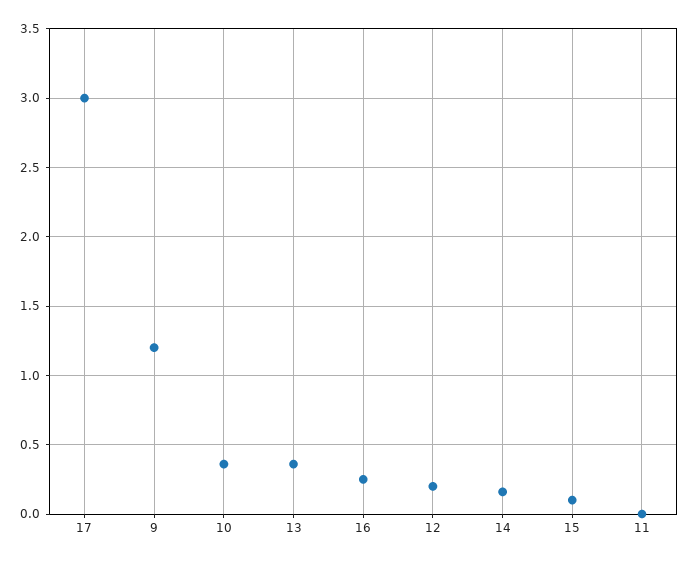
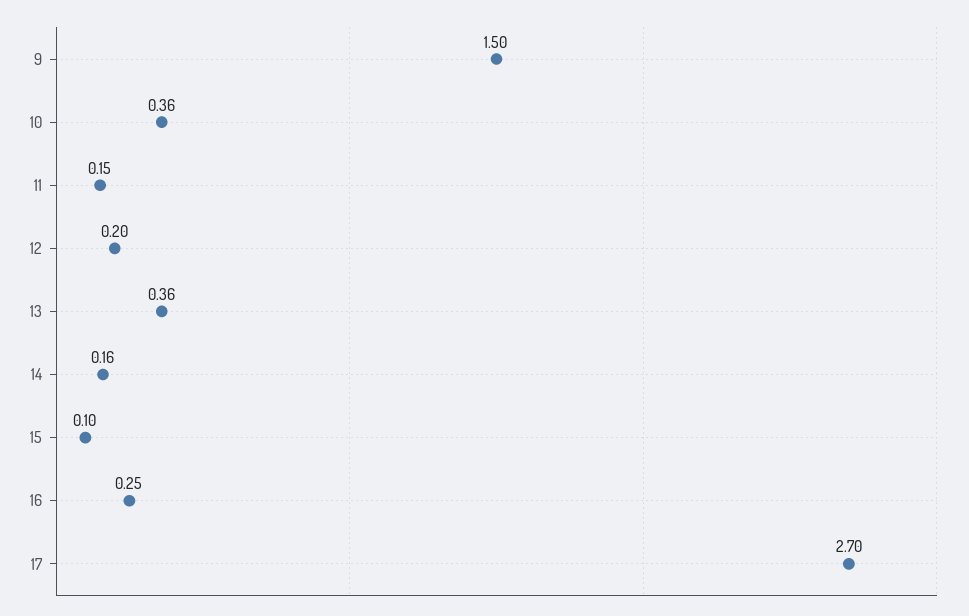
17: 3 -> 2.7
9: 1.2 -> 1.5
11: 0 -> 0.15

